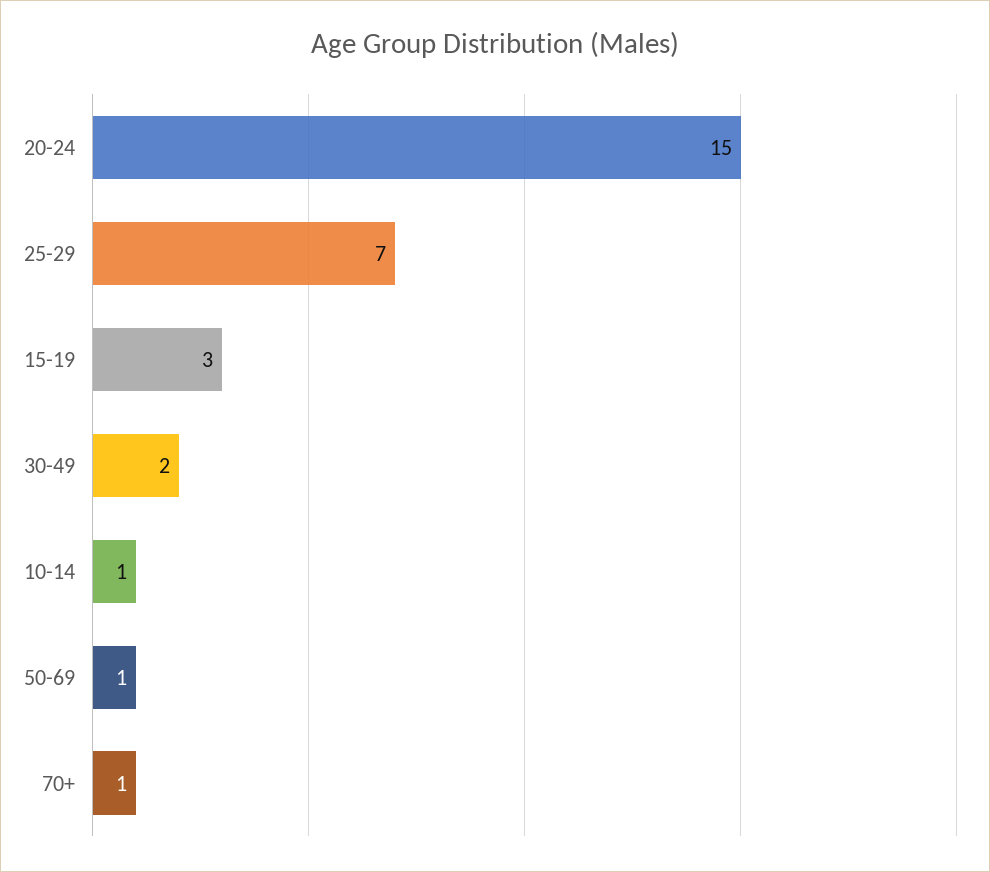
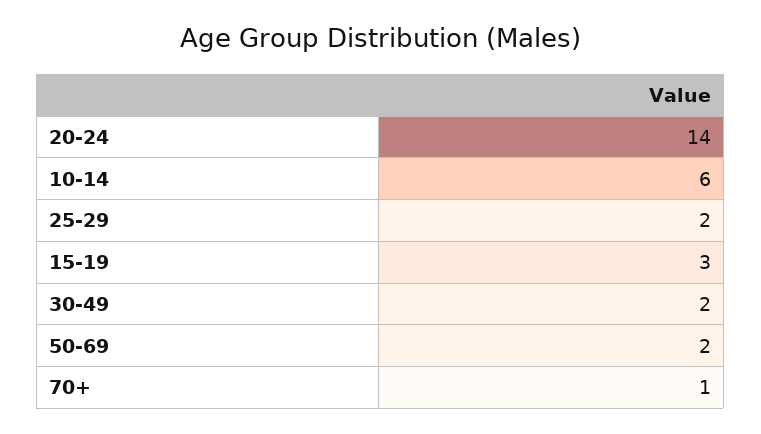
20-24: 15 -> 14
25-29: 7 -> 2
10-14: 1 -> 6
50-69: 1 -> 2

